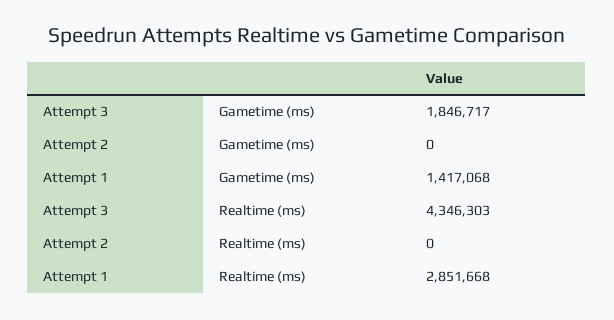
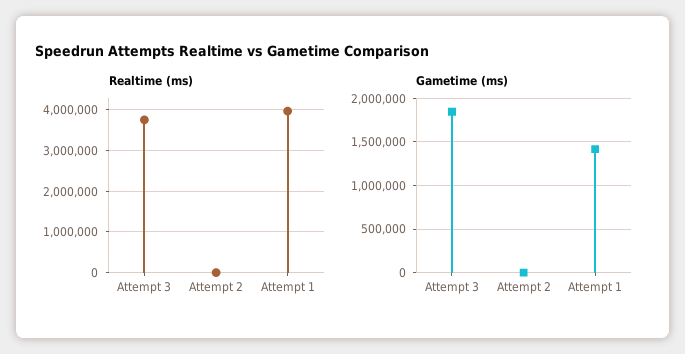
Realtime (ms), Attempt 3: 4346303 -> 3800000
Realtime (ms), Attempt 1: 2851668 -> 4000000

